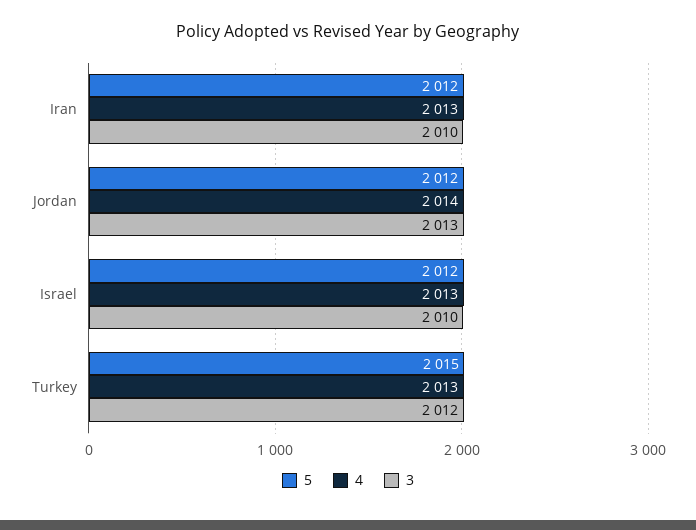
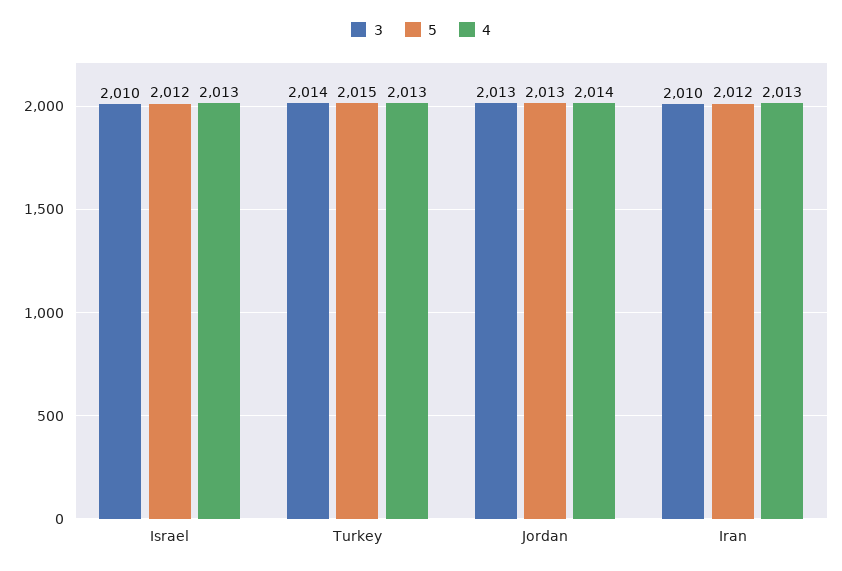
5, Jordan: 2012 -> 2013
3, Turkey: 2012 -> 2014

